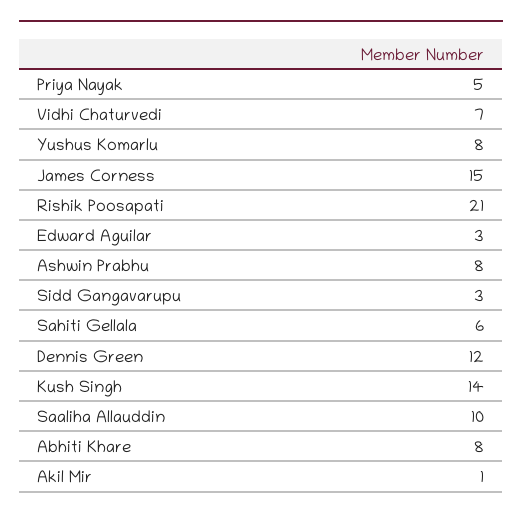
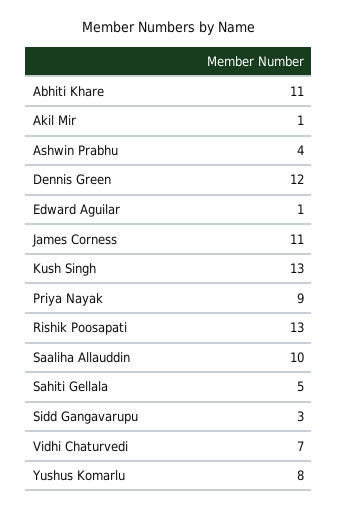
Priya Nayak: 5 -> 9
James Corness: 15 -> 11
Rishik Poosapati: 21 -> 13
Edward Aguilar: 3 -> 1
Ashwin Prabhu: 8 -> 4
Sahiti Gellala: 6 -> 5
Kush Singh: 14 -> 13
Abhiti Khare: 8 -> 11

